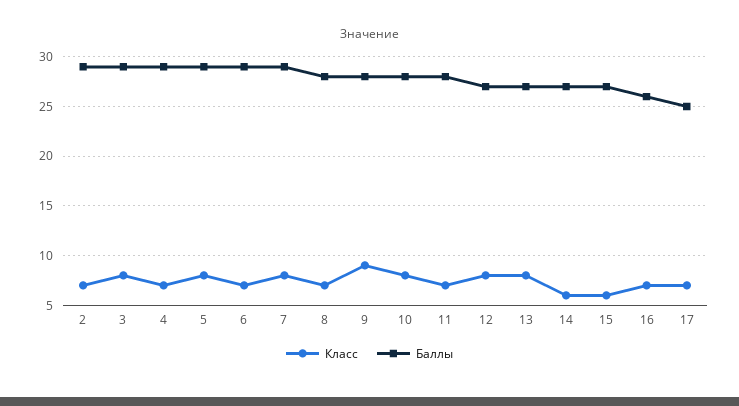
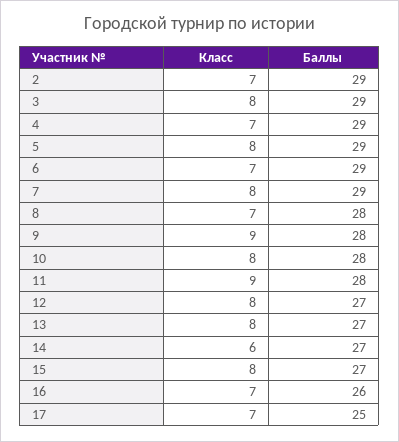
Класс, 11: 7 -> 9
Класс, 15: 6 -> 8

